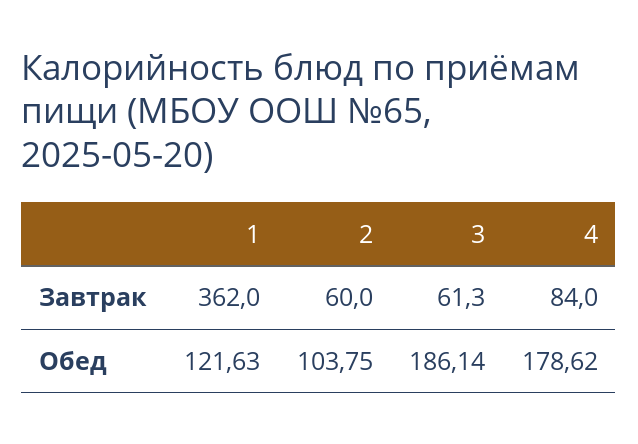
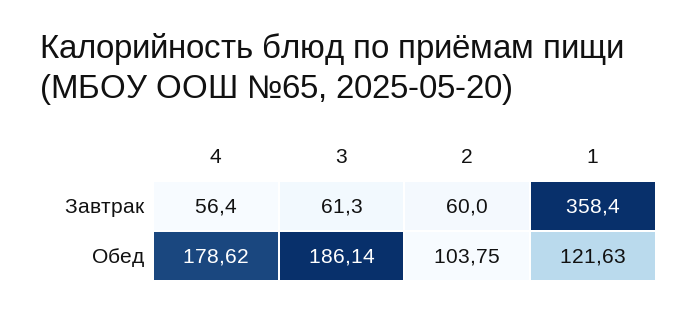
1, Завтрак: 362 -> 358.4
4, Завтрак: 84 -> 56.4

